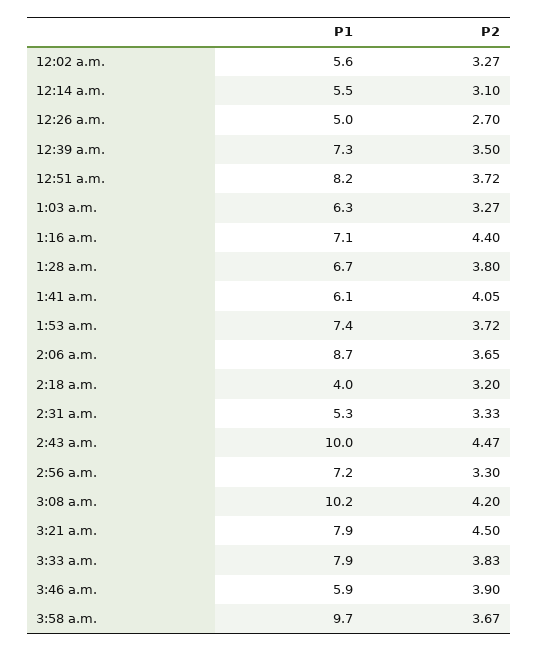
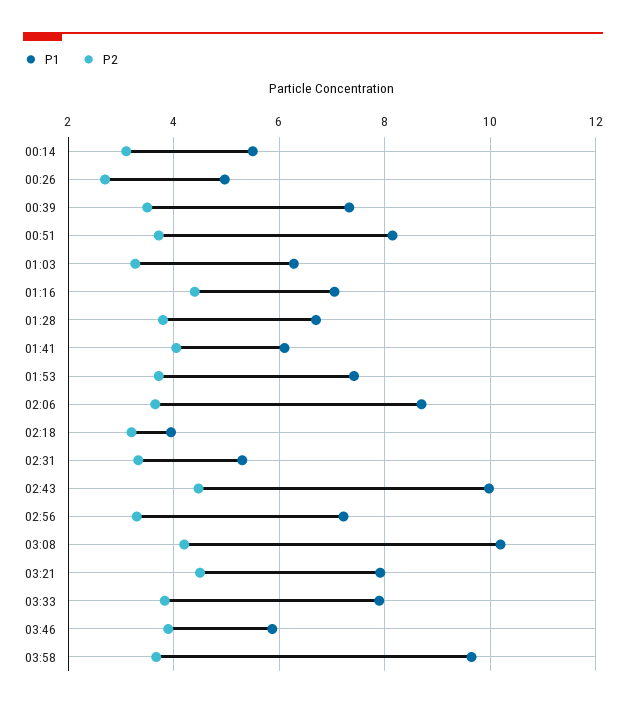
P1, 12:02 a.m.: 5.6 -> none
P2, 12:02 a.m.: 3.27 -> none

